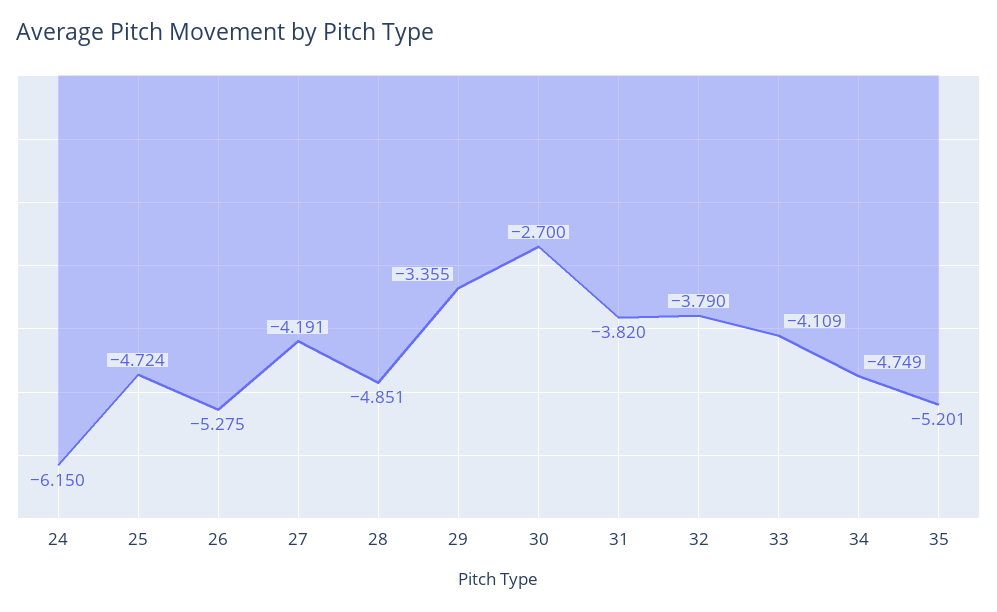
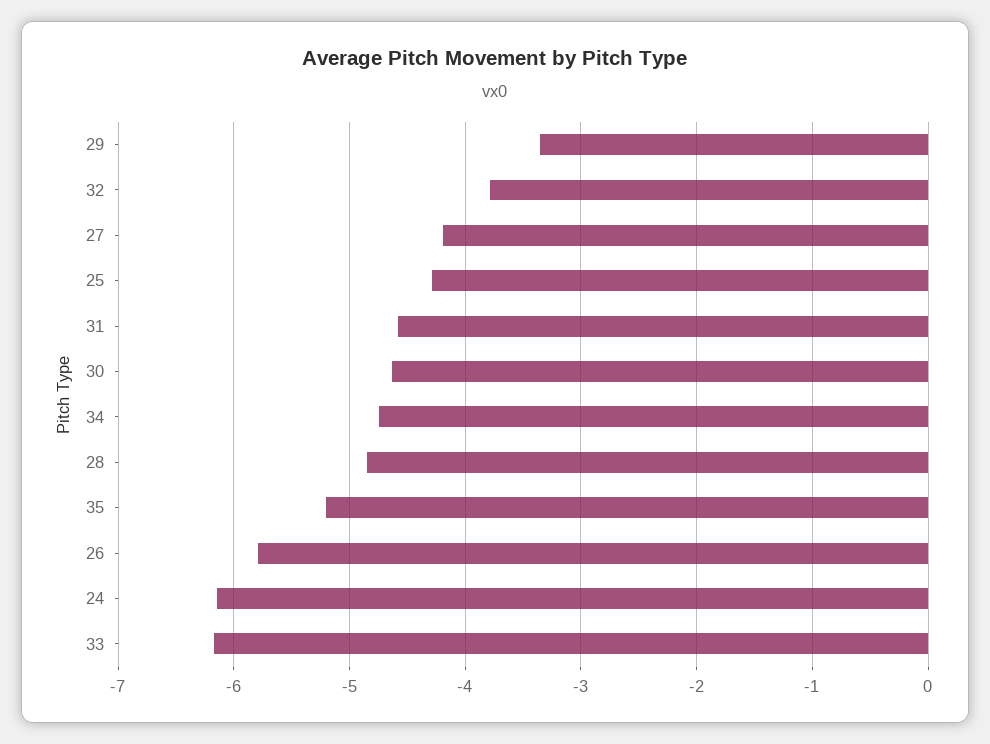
25: -4.724 -> -4.3
26: -5.275 -> -5.8
30: -2.7 -> -4.6
31: -3.82 -> -4.6
33: -4.109 -> -6.2

